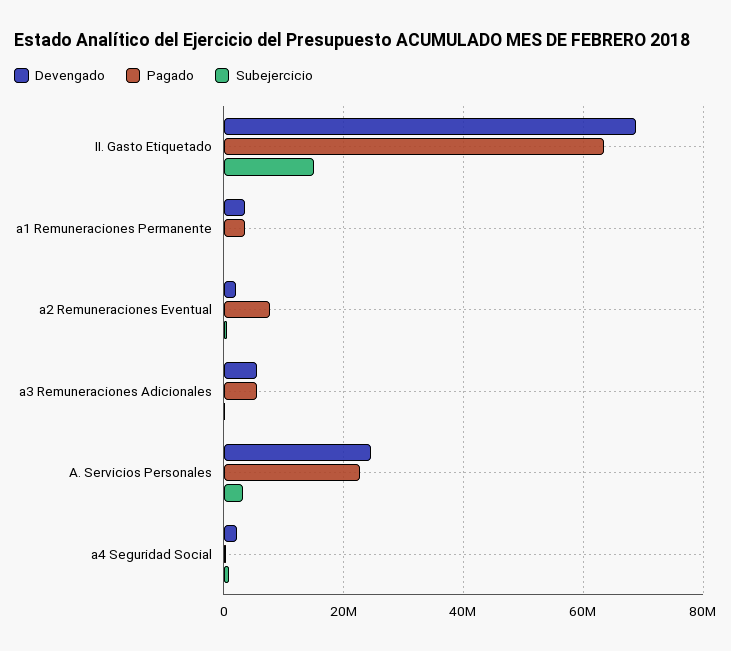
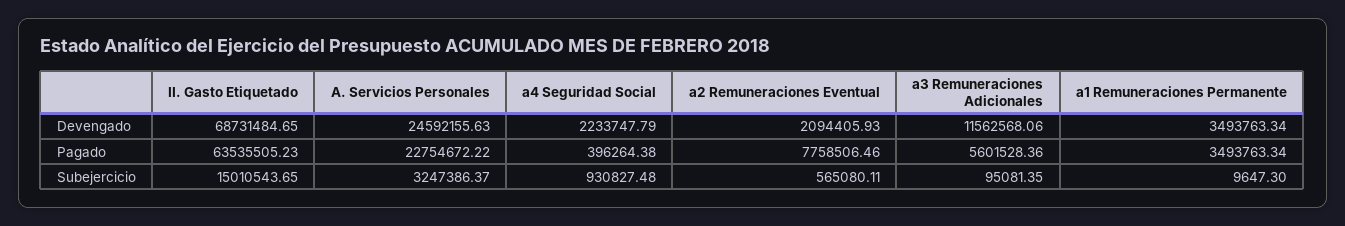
Devengado, a3 Remuneraciones Adicionales: 6000000 -> 11562568.06

